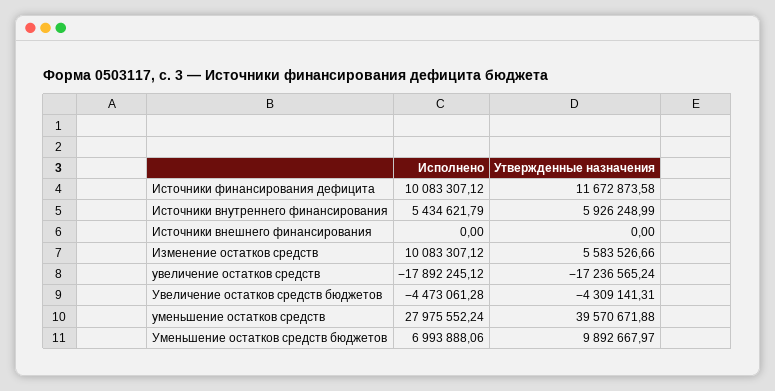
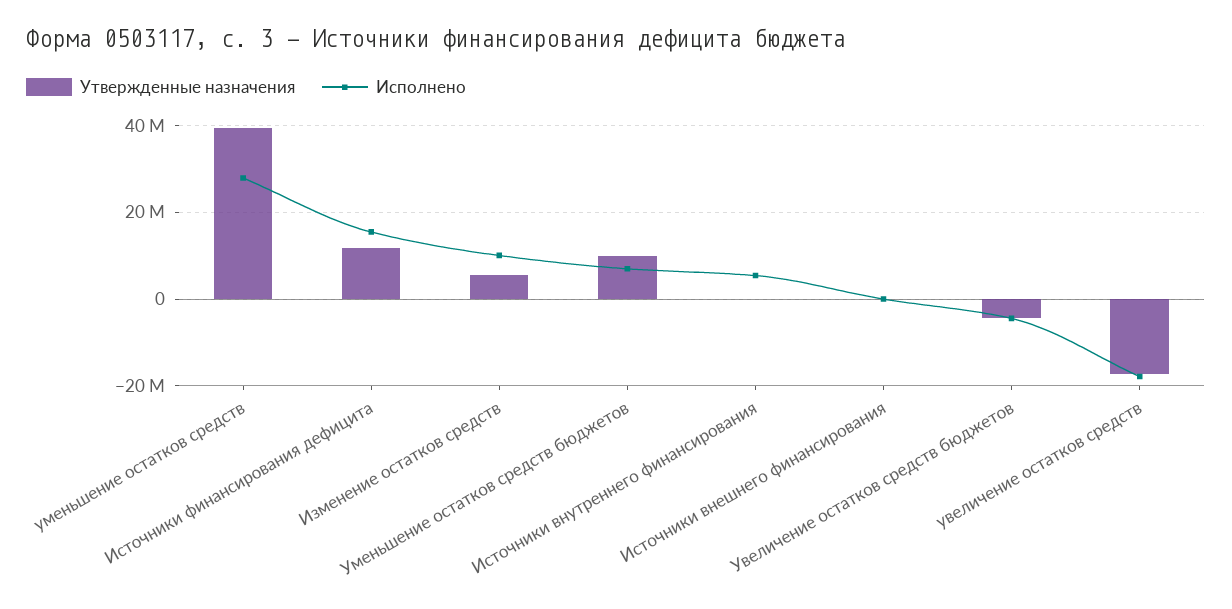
Исполнено, Источники финансирования дефицита: 10083307.12 -> 16000000
Утвержденные назначения, Источники внутреннего финансирования: 5926248.99 -> 0

